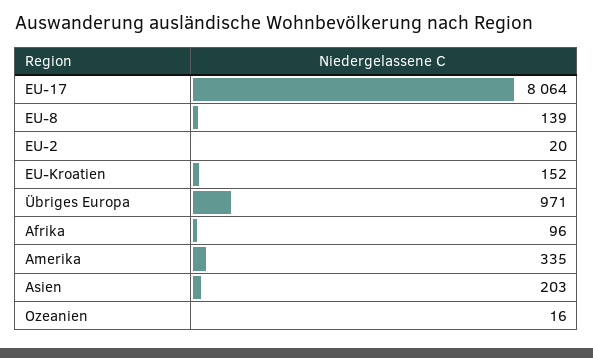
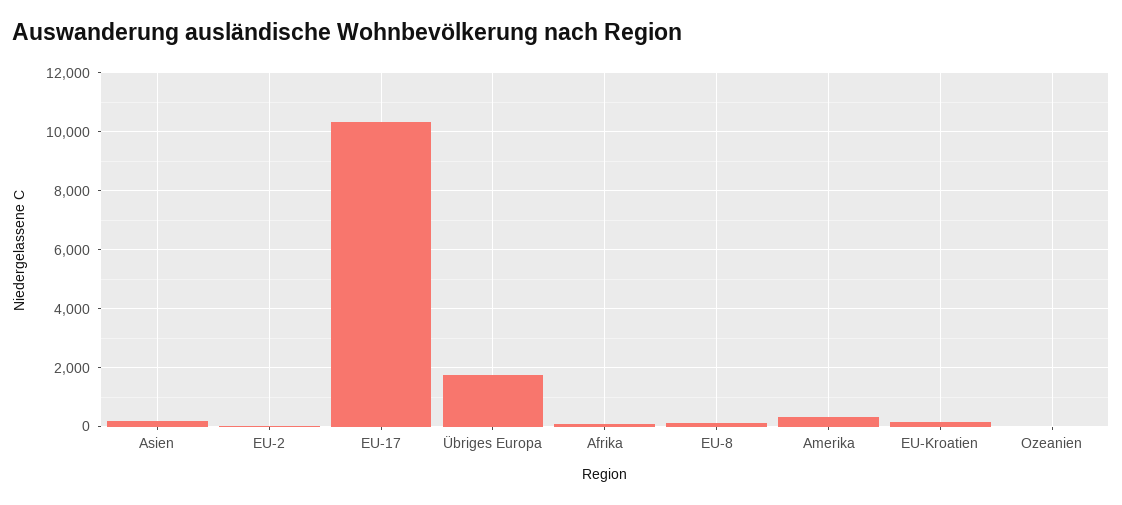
EU-17: 8064 -> 10250
Übriges Europa: 971 -> 1750

